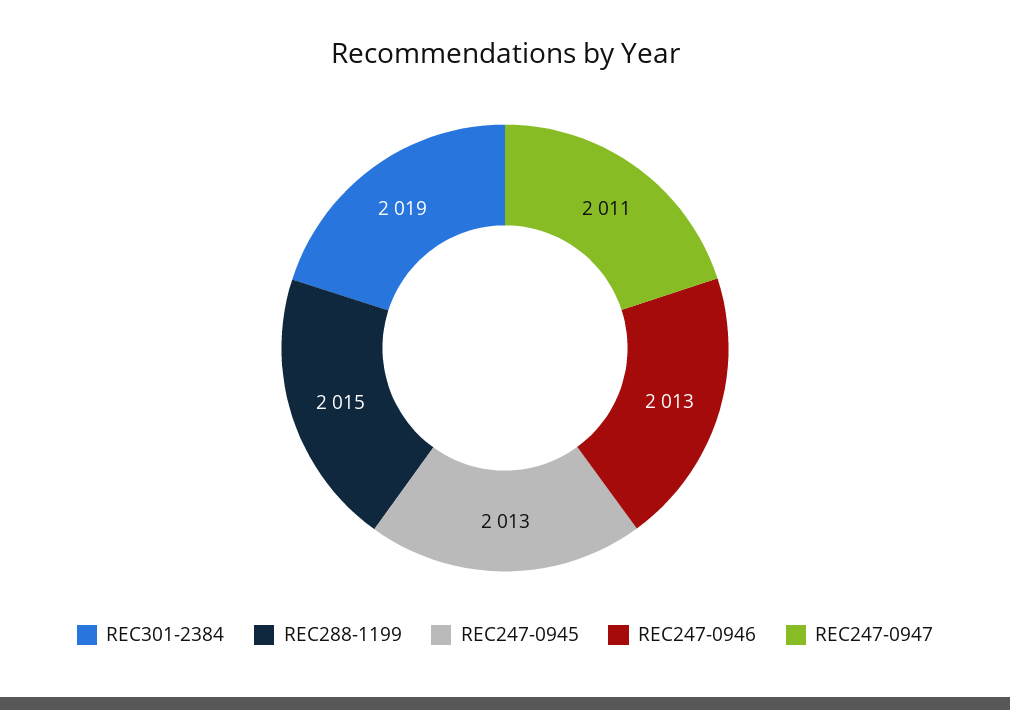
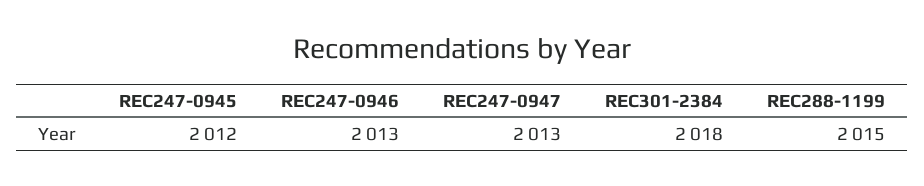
REC301-2384: 2019 -> 2018
REC247-0945: 2013 -> 2012
REC247-0947: 2011 -> 2013

